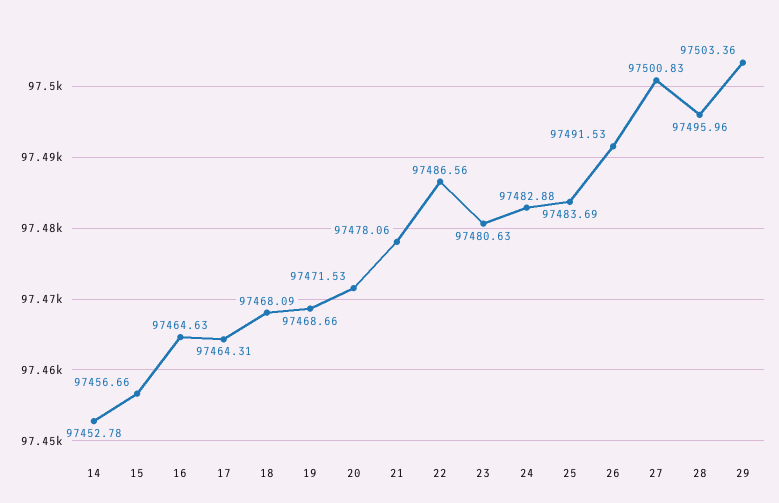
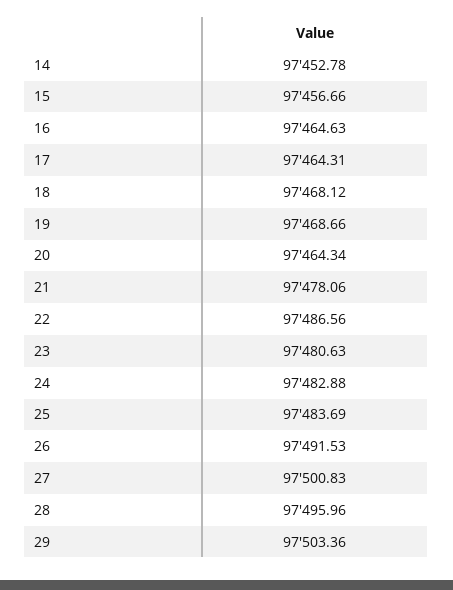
18: 97468.09 -> 97468.12
20: 97471.53 -> 97464.34

